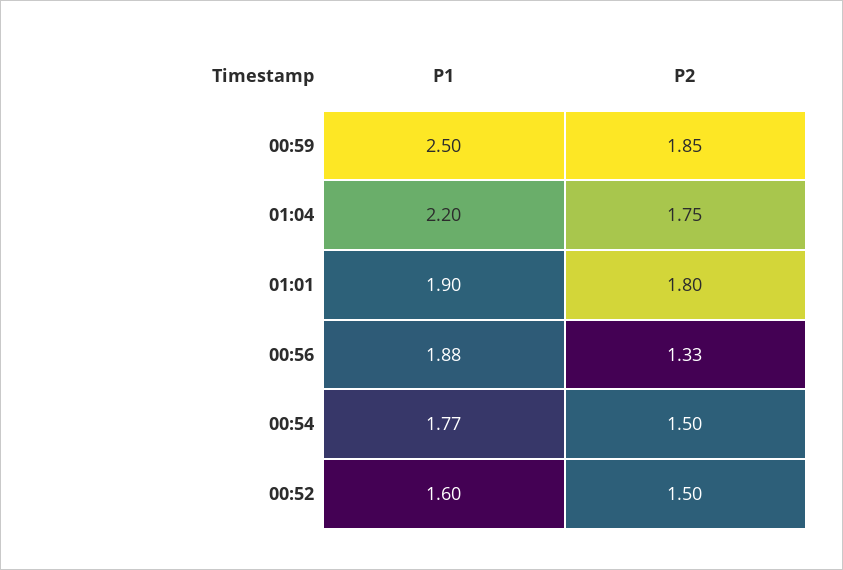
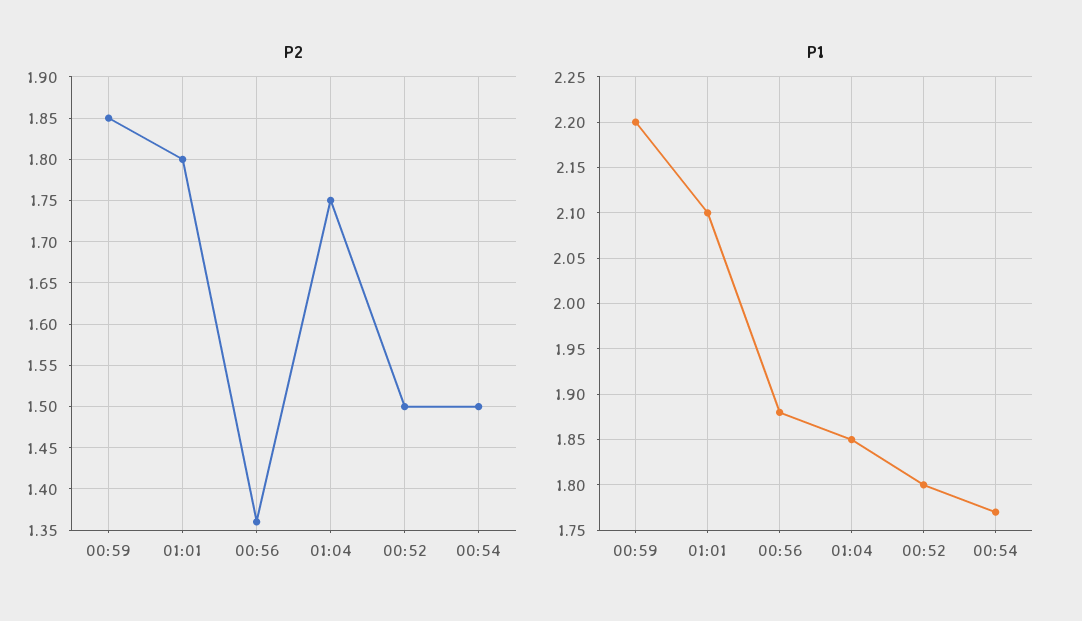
P1, 00:59: 2.5 -> 2.2
P1, 01:04: 2.2 -> 1.85
P1, 01:01: 1.9 -> 2.1
P2, 00:56: 1.33 -> 1.36
P1, 00:52: 1.6 -> 1.8

